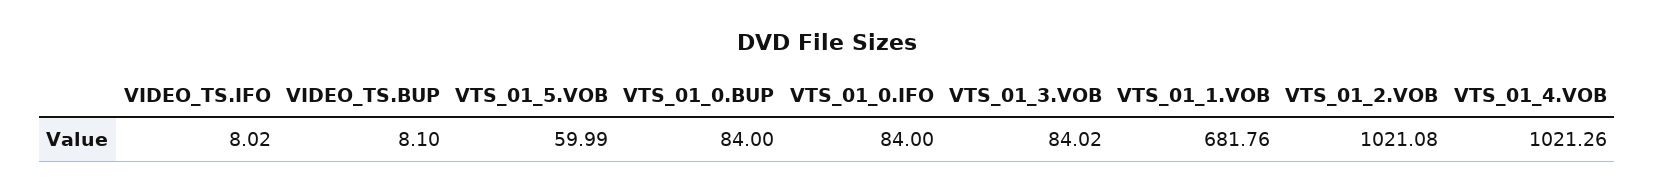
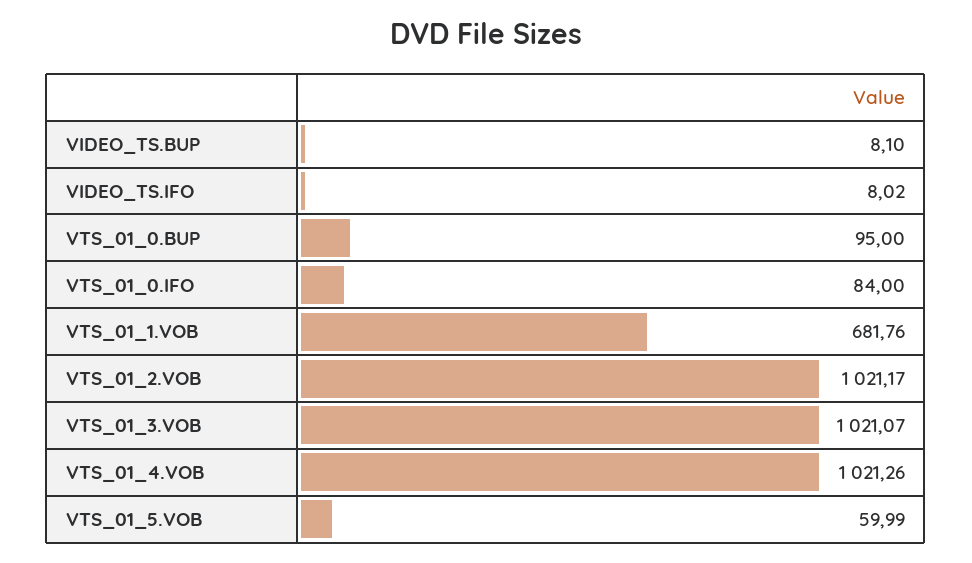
VTS_01_0.BUP: 84 -> 95
VTS_01_3.VOB: 84.02 -> 1021.07
VTS_01_2.VOB: 1021.08 -> 1021.17

